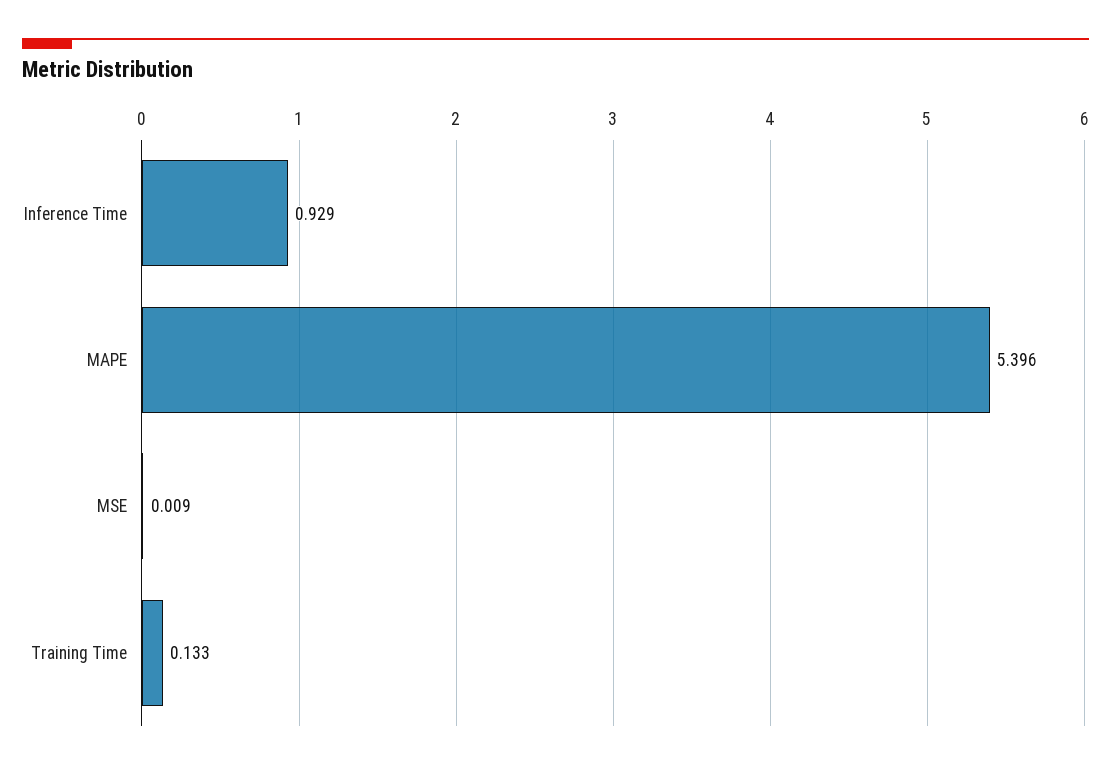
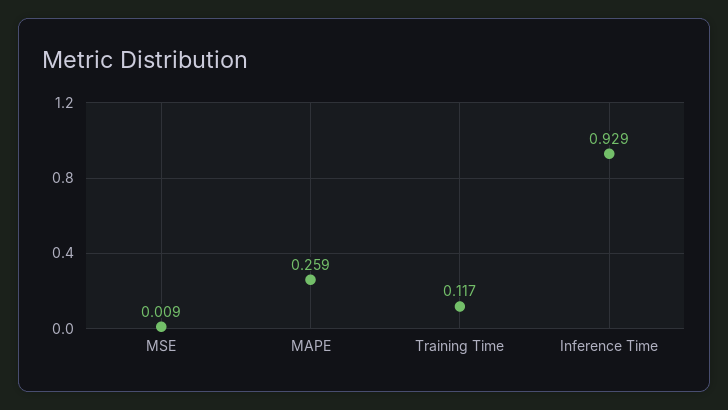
MAPE: 5.396 -> 0.259
Training Time: 0.133 -> 0.117

